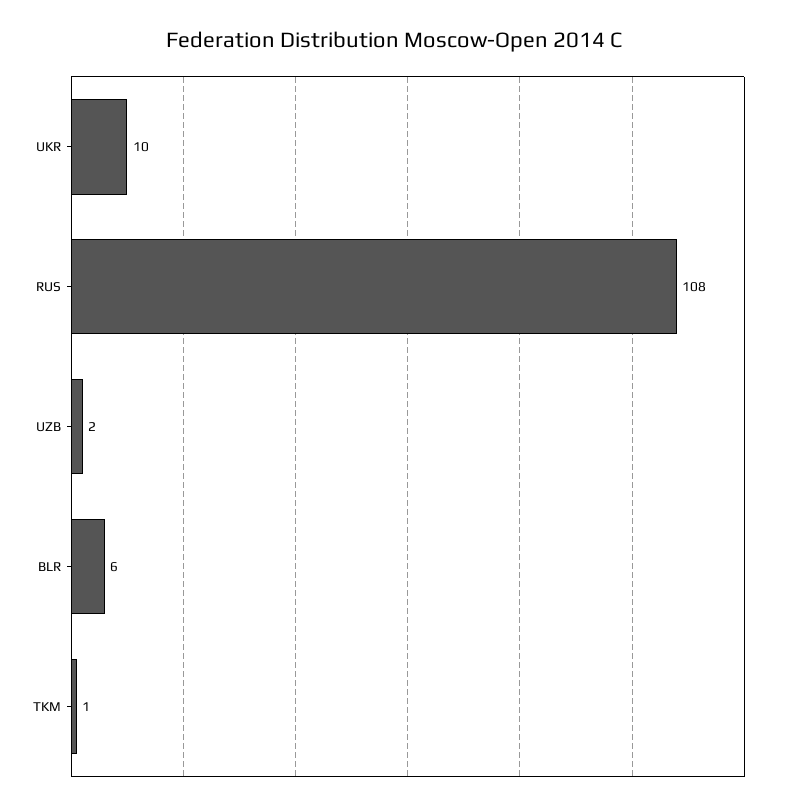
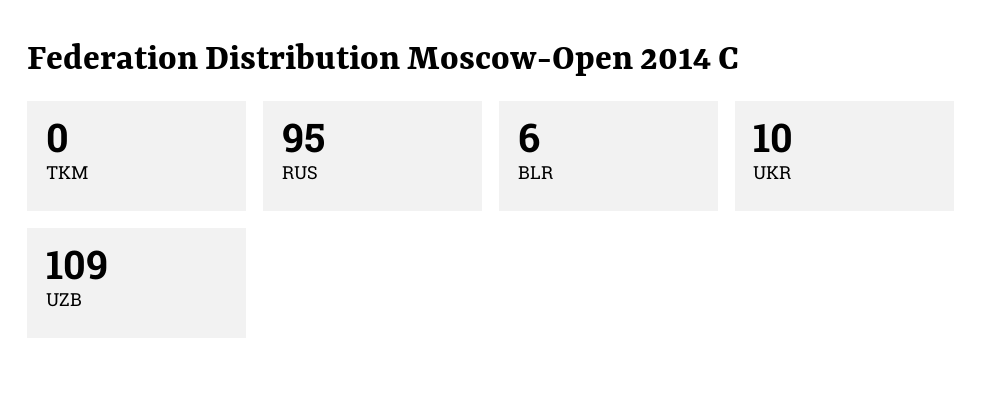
RUS: 108 -> 95
UZB: 2 -> 109
TKM: 1 -> 0

